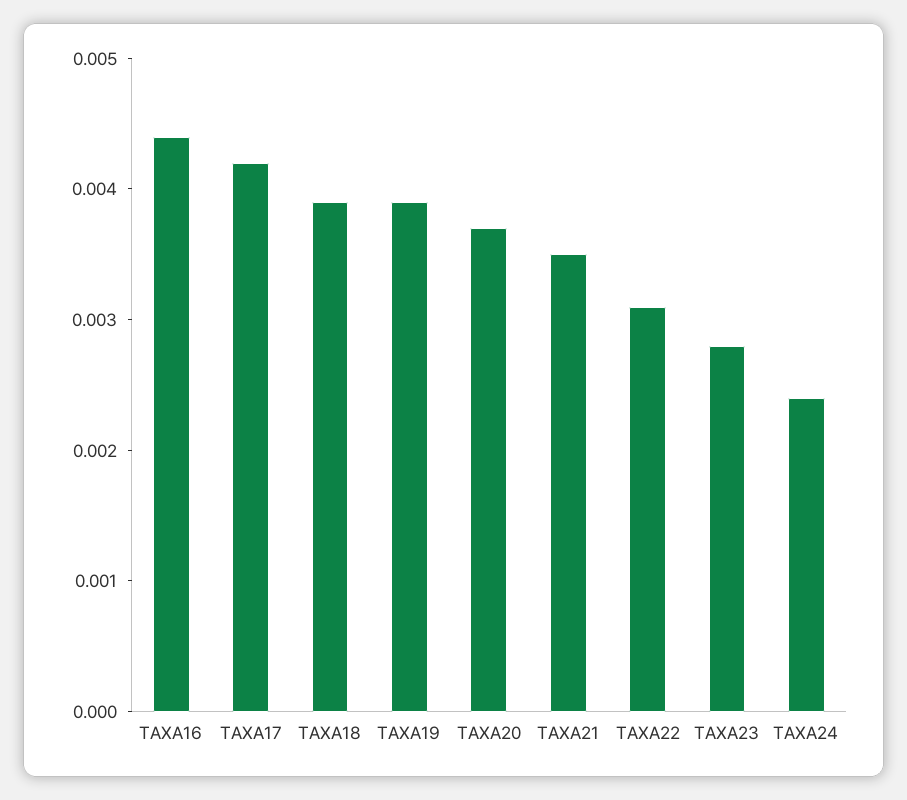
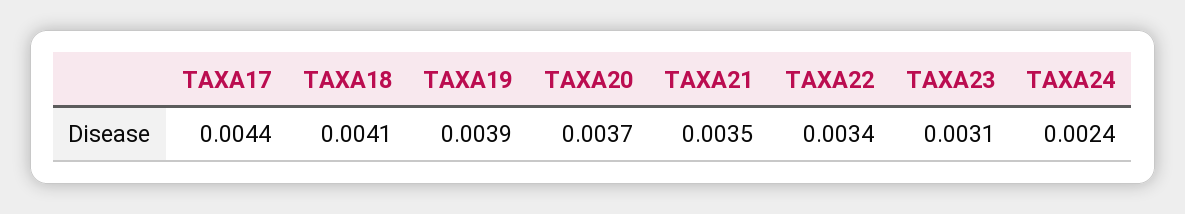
TAXA16: 0.0044 -> none
TAXA17: 0.0042 -> 0.0044
TAXA18: 0.0039 -> 0.0041
TAXA22: 0.0031 -> 0.0034
TAXA23: 0.0028 -> 0.0031

